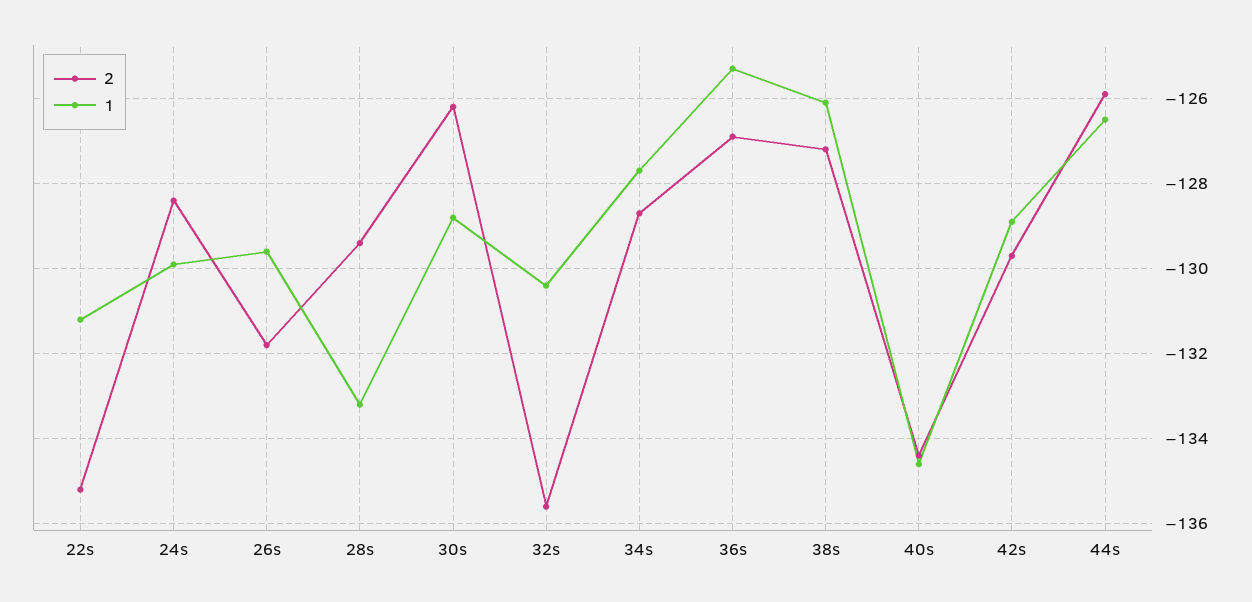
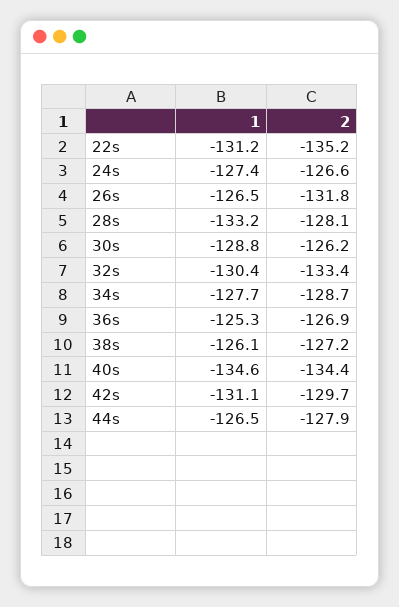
2, 24s: -128.5 -> -126.6
1, 24s: -130 -> -127.4
1, 26s: -129.5 -> -126.5
2, 28s: -129.5 -> -128.1
2, 32s: -135.5 -> -133.4
1, 42s: -129 -> -131.1
2, 44s: -126 -> -127.9

